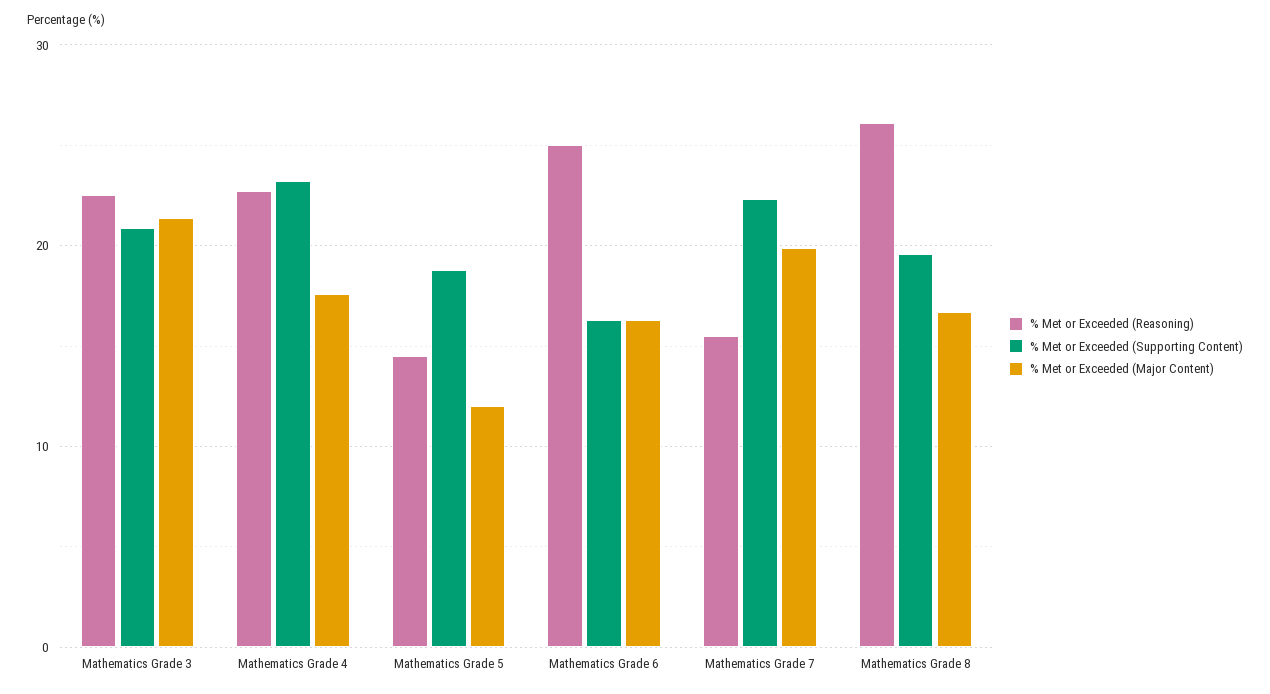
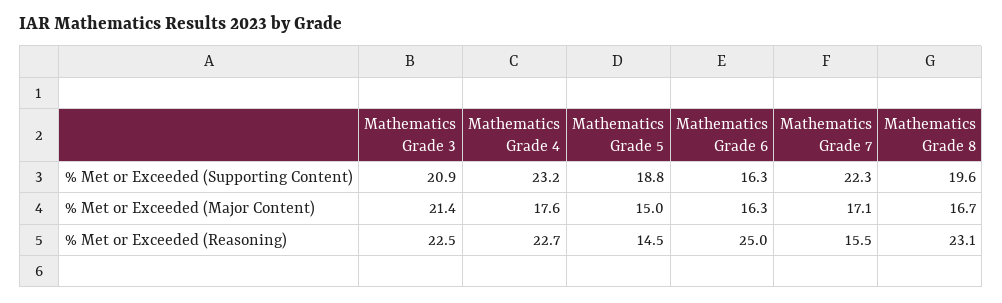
% Met or Exceeded (Major Content), Mathematics Grade 5: 12 -> 15
% Met or Exceeded (Major Content), Mathematics Grade 7: 20 -> 17.1
% Met or Exceeded (Reasoning), Mathematics Grade 8: 26 -> 23.1

